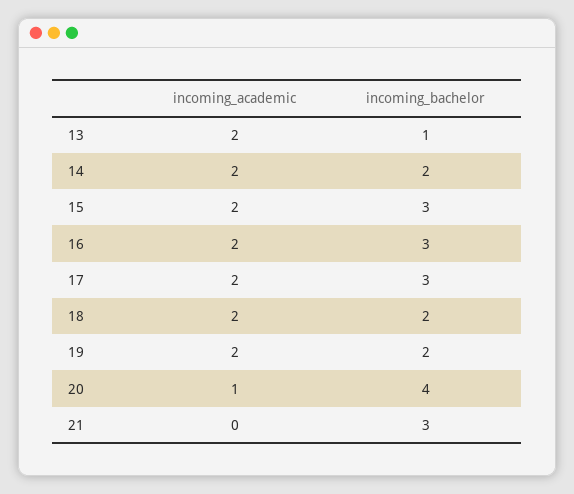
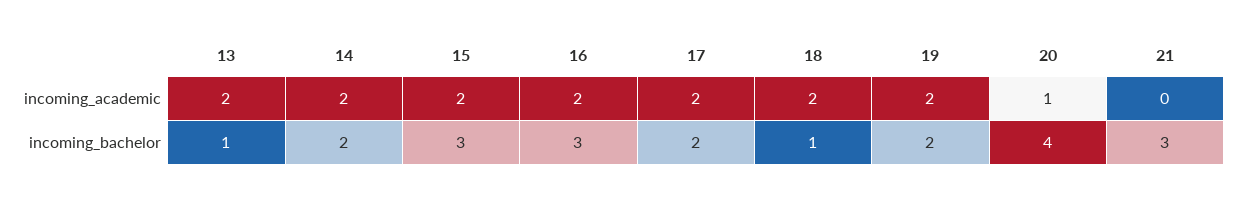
incoming_bachelor, 17: 3 -> 2
incoming_bachelor, 18: 2 -> 1

